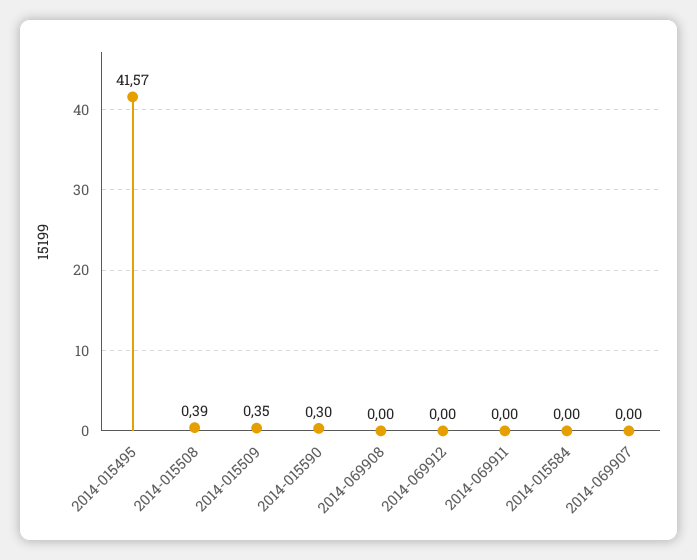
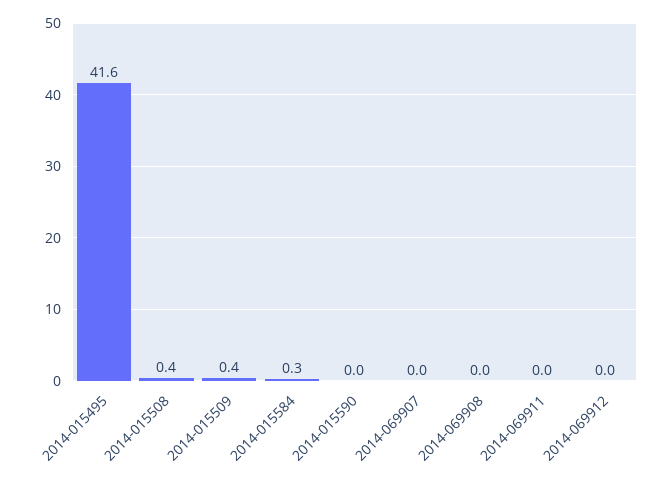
2014-015590: 0.3 -> 0
2014-015584: 0 -> 0.3

